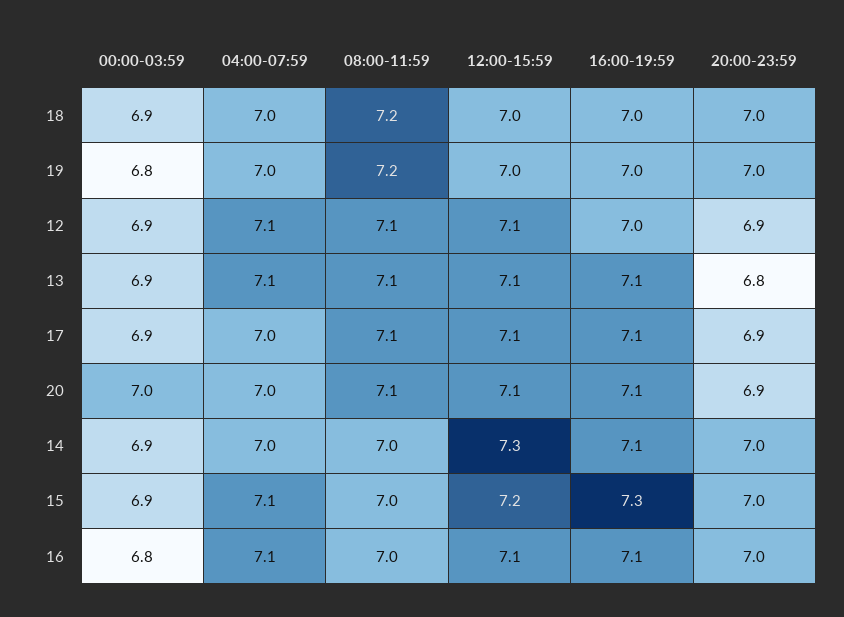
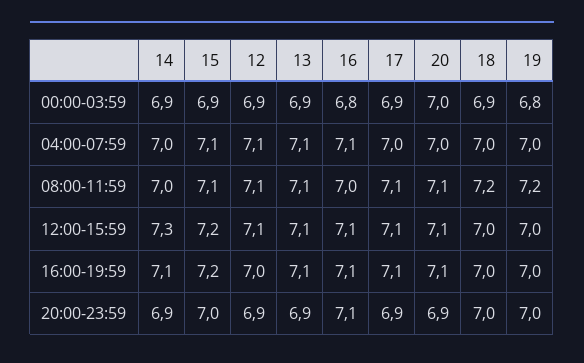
20:00-23:59, 13: 6.8 -> 6.9
20:00-23:59, 14: 7 -> 6.9
08:00-11:59, 15: 7 -> 7.1
16:00-19:59, 15: 7.3 -> 7.2
20:00-23:59, 16: 7 -> 7.1

